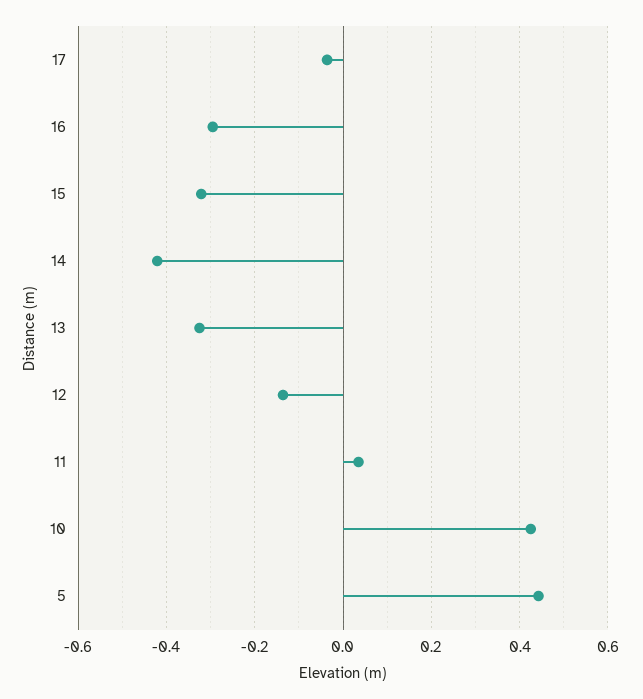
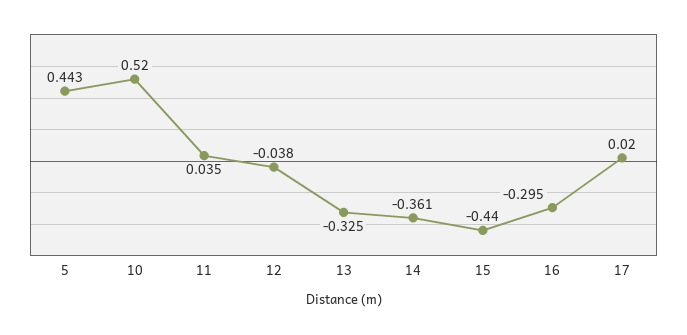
17: -0.04 -> 0.02
15: -0.32 -> -0.44
14: -0.42 -> -0.361
12: -0.14 -> -0.038
10: 0.42 -> 0.52

